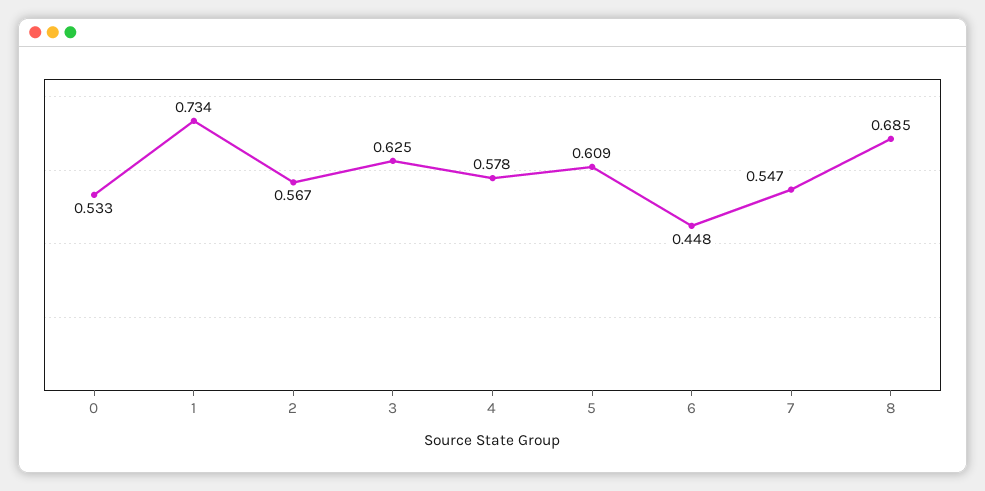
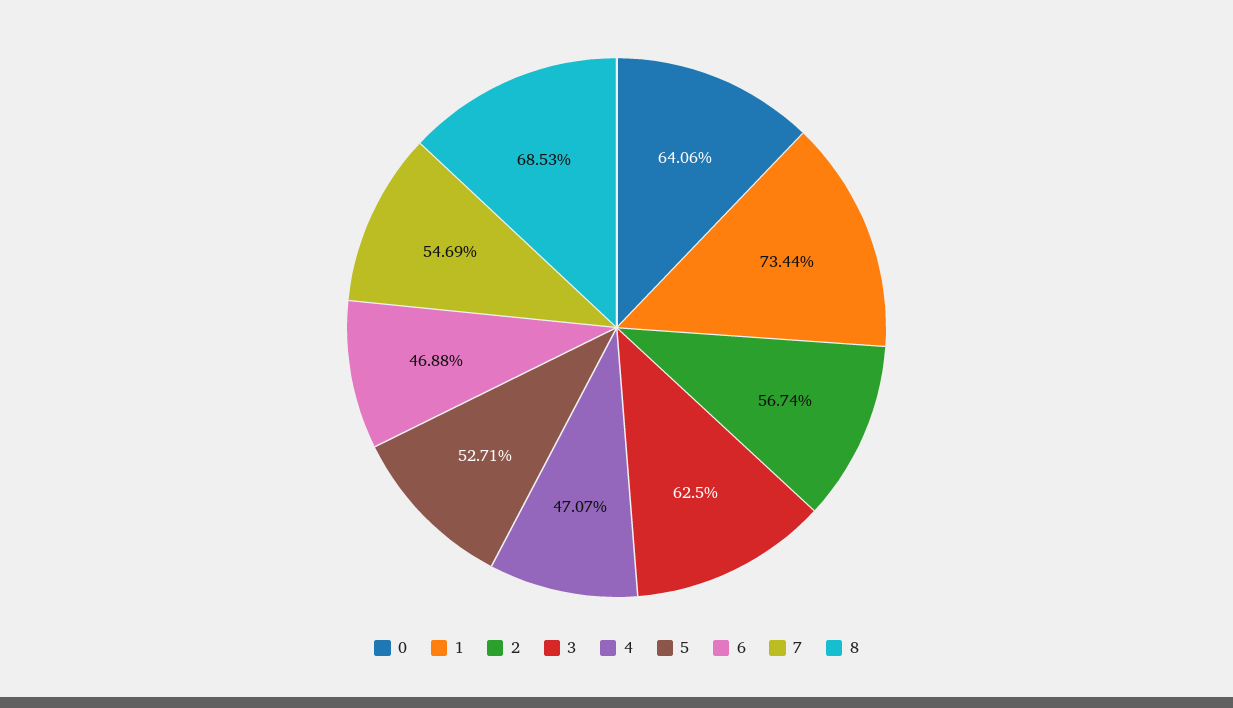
0: 0.533 -> 0.6406
4: 0.578 -> 0.4707
5: 0.609 -> 0.5271
6: 0.448 -> 0.4688

